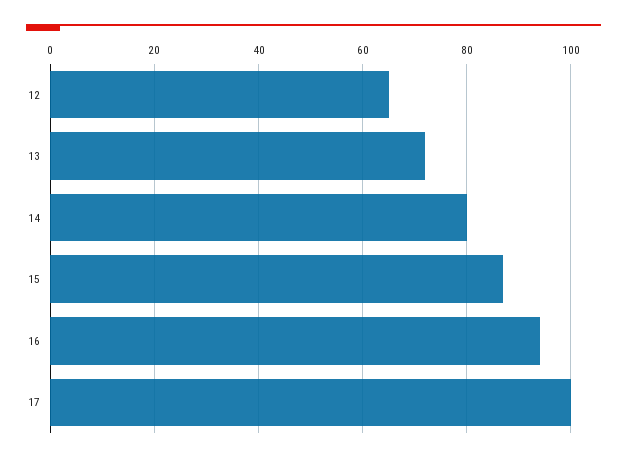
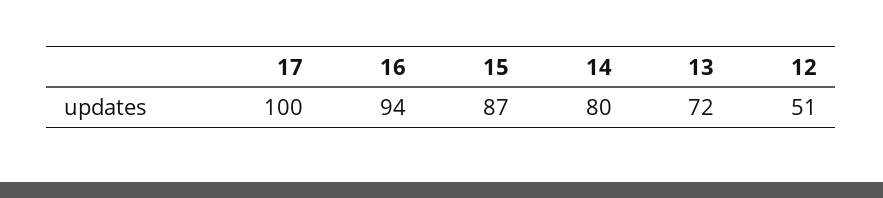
12: 65 -> 51

